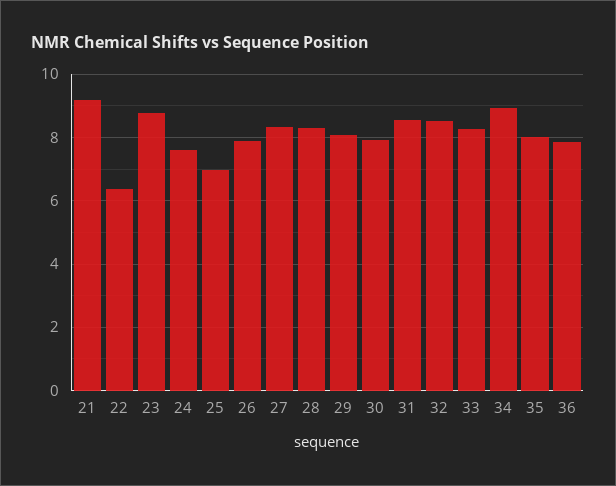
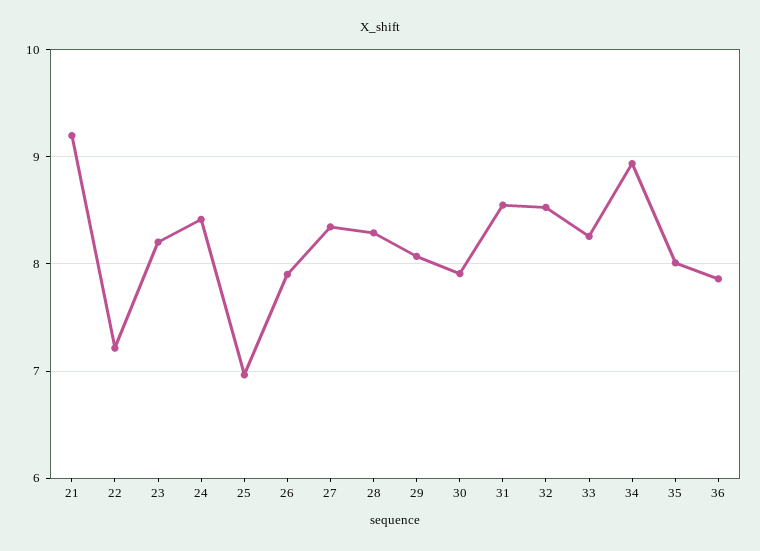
22: 6.4 -> 7.2
23: 8.8 -> 8.2
24: 7.6 -> 8.4

